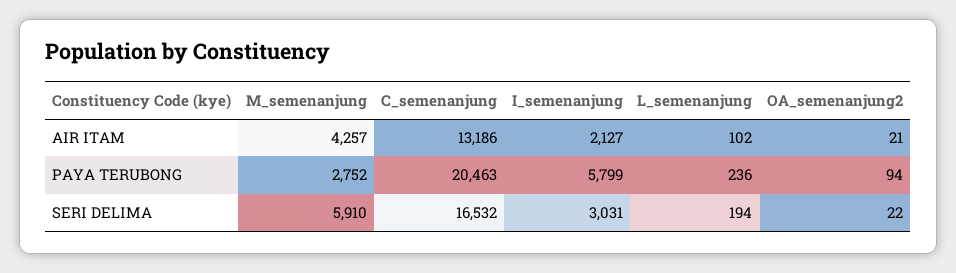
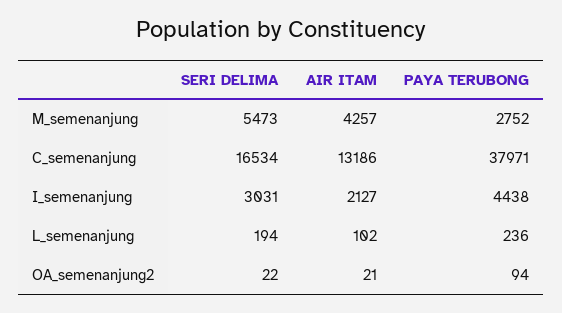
C_semenanjung, PAYA TERUBONG: 20463 -> 37971
I_semenanjung, PAYA TERUBONG: 5799 -> 4438
M_semenanjung, SERI DELIMA: 5910 -> 5473
C_semenanjung, SERI DELIMA: 16532 -> 16534

